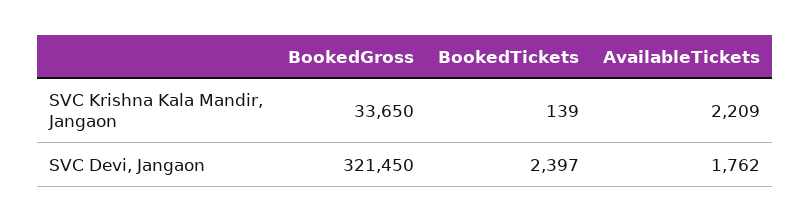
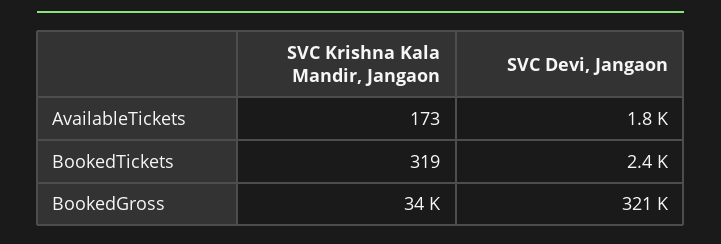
BookedTickets, SVC Krishna Kala Mandir, Jangaon: 139 -> 319
AvailableTickets, SVC Krishna Kala Mandir, Jangaon: 2209 -> 173

